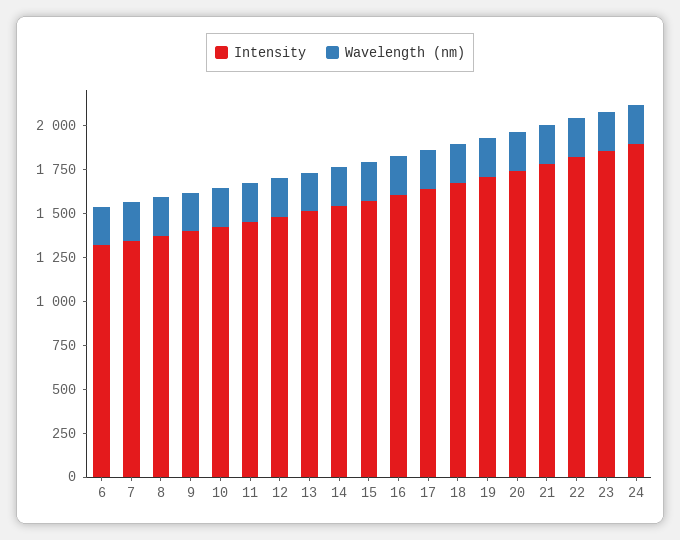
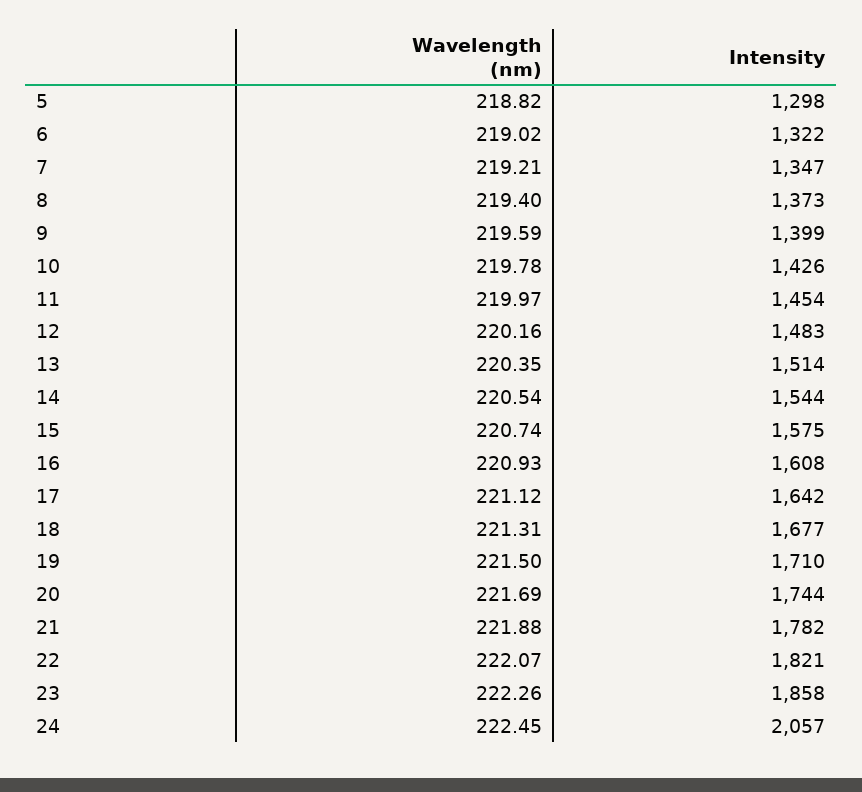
Intensity, 24: 1900 -> 2057
Wavelength (nm), 5: none -> 218.82
Intensity, 5: none -> 1298

